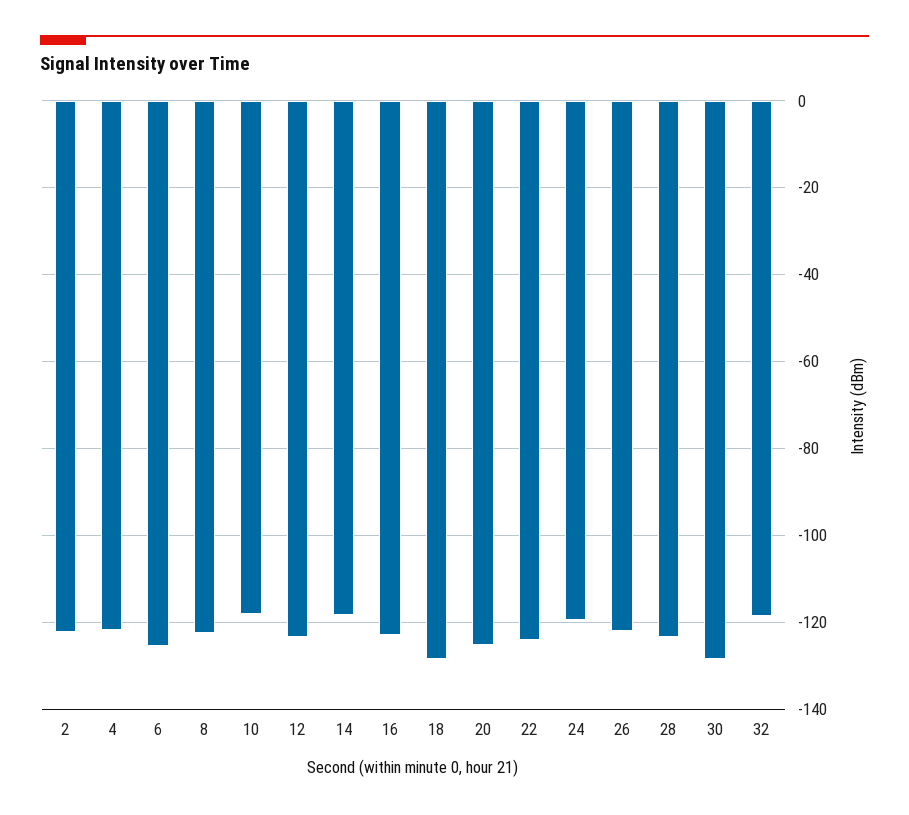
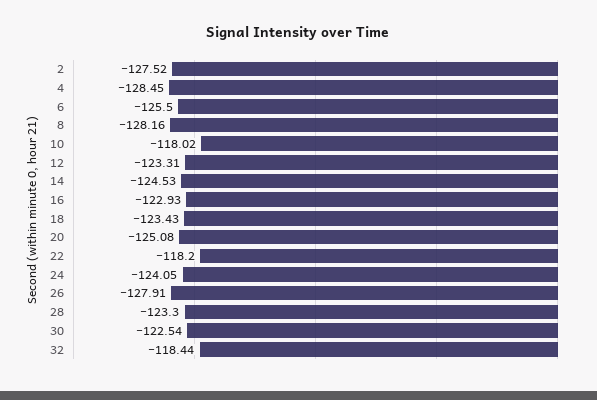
2: -122 -> -127.52
4: -122 -> -128.45
8: -122 -> -128.16
14: -118 -> -124.53
18: -128 -> -123.43
22: -124 -> -118.2
24: -120 -> -124.05
26: -122 -> -127.91
30: -128 -> -122.54

